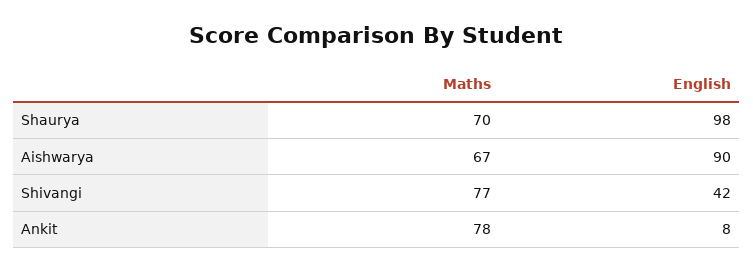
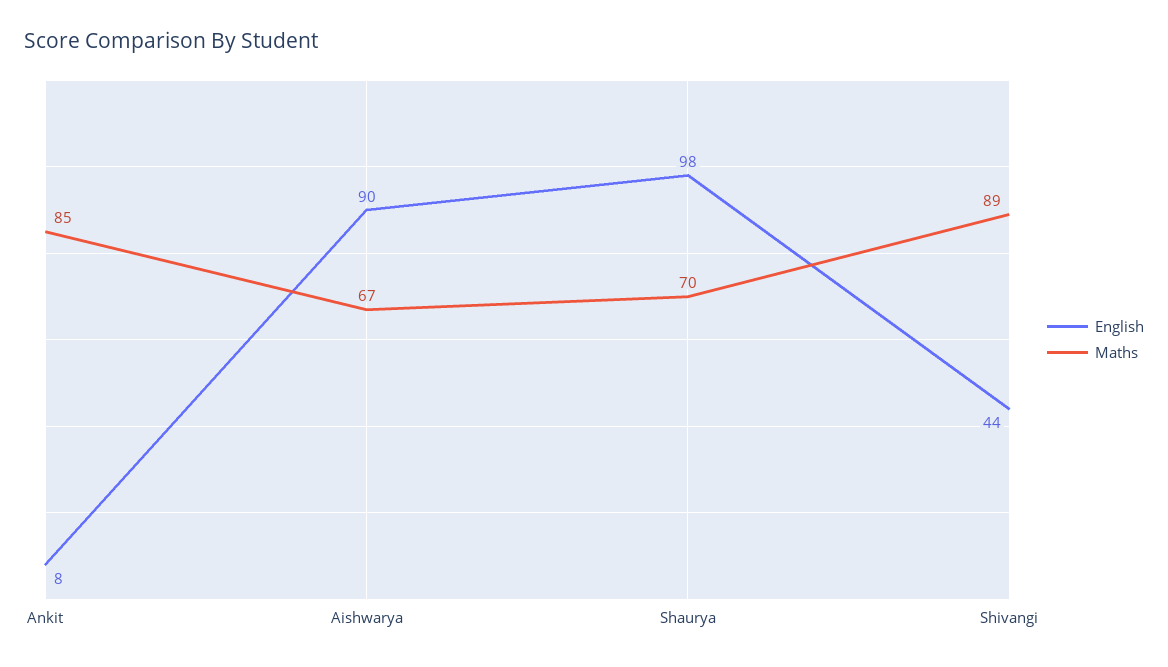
Maths, Shivangi: 77 -> 89
English, Shivangi: 42 -> 44
Maths, Ankit: 78 -> 85

